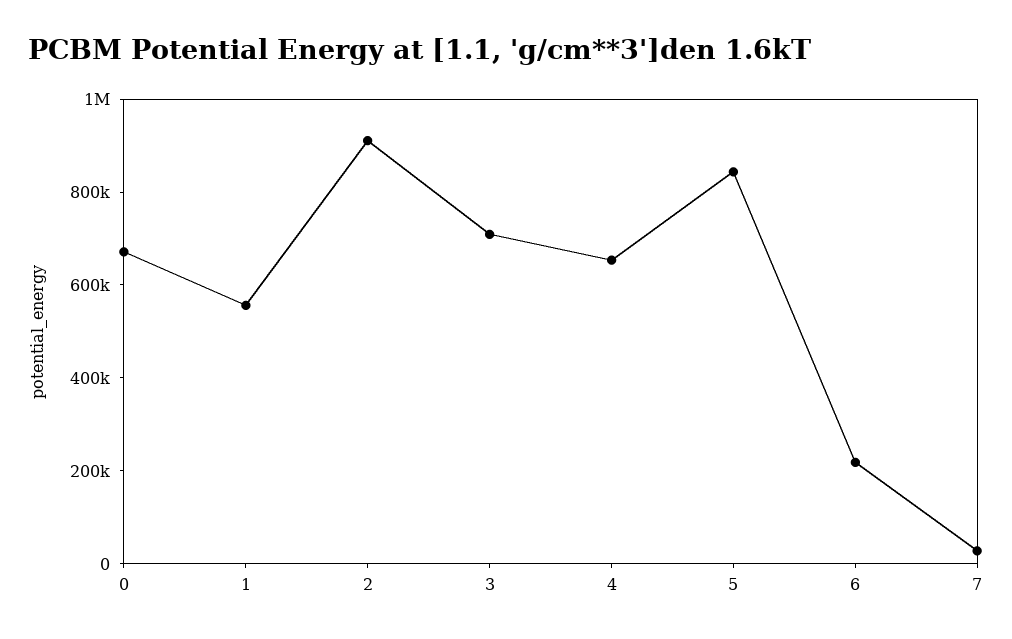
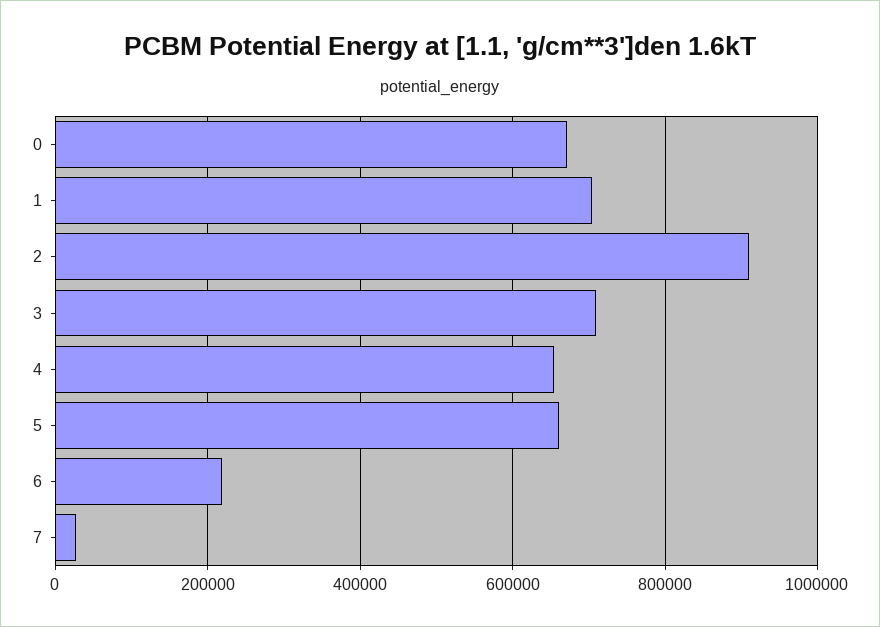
1: 550000 -> 700000
5: 850000 -> 660000

